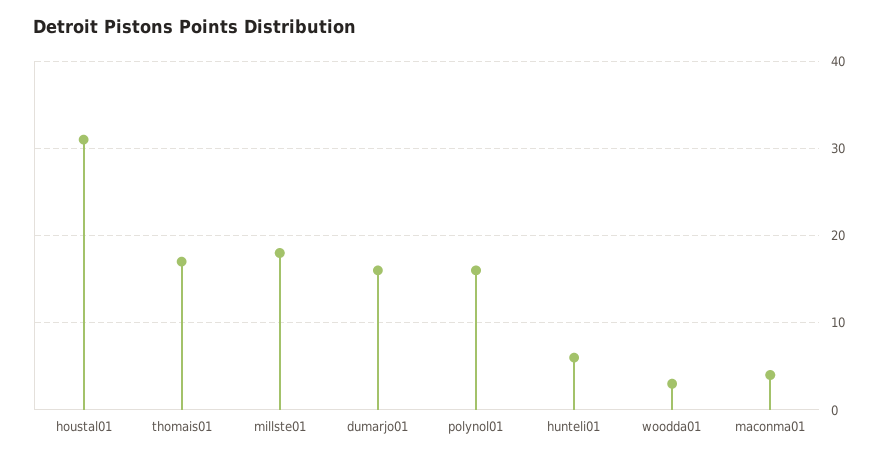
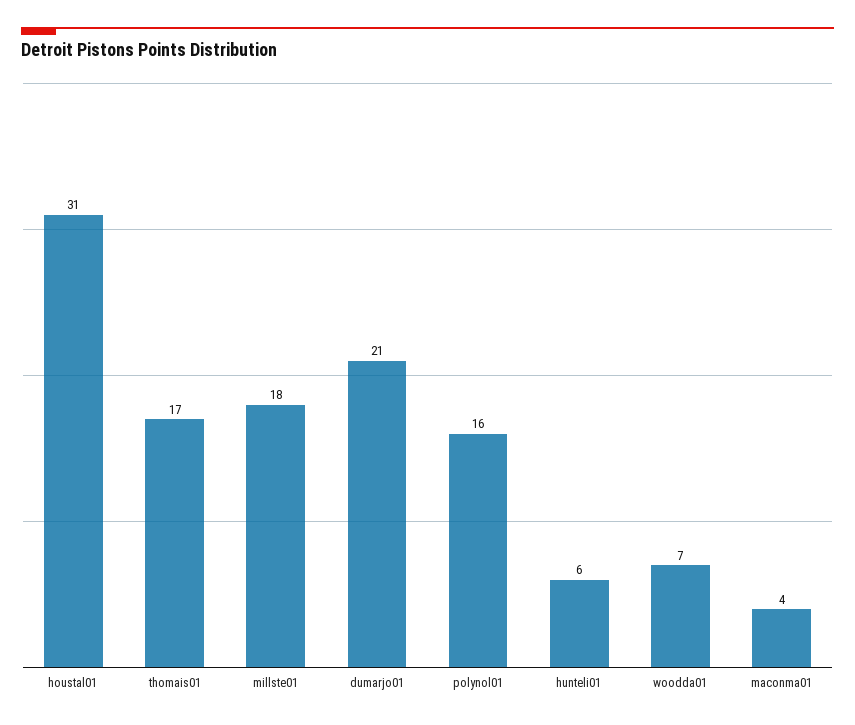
dumarjo01: 16 -> 21
woodda01: 3 -> 7

